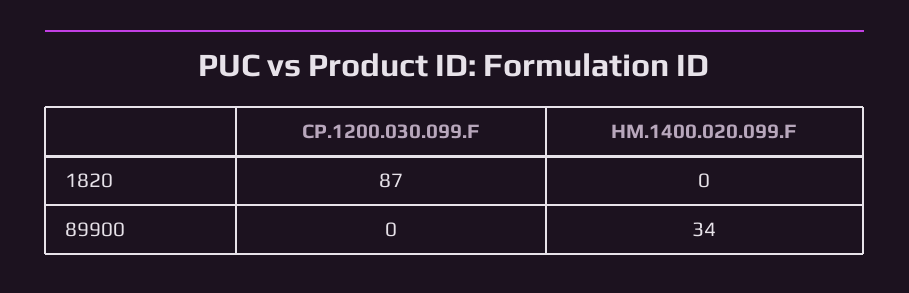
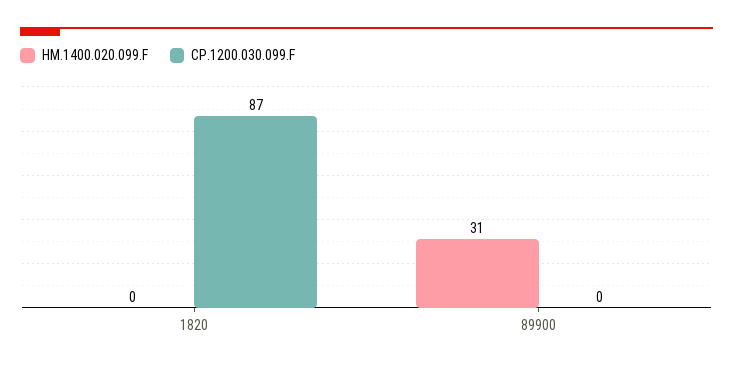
HM.1400.020.099.F, 89900: 34 -> 31

